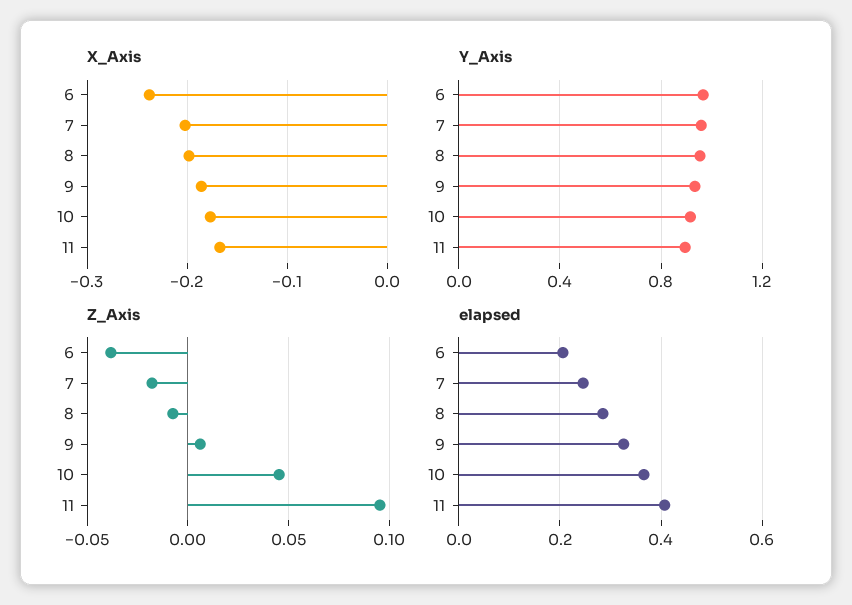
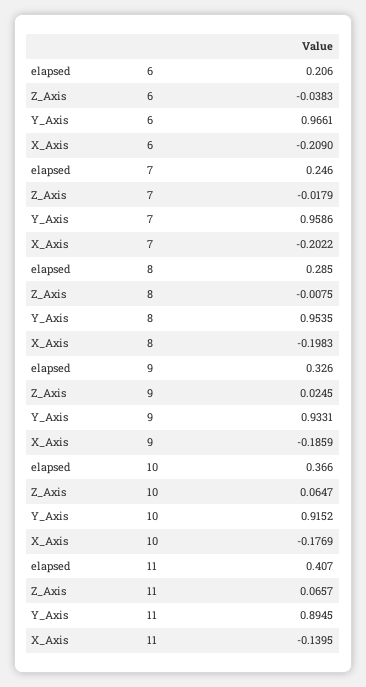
X_Axis, 6: -0.24 -> -0.209
X_Axis, 11: -0.17 -> -0.1395
Z_Axis, 9: 0.005 -> 0.0245
Z_Axis, 10: 0.045 -> 0.0647
Z_Axis, 11: 0.095 -> 0.0657

